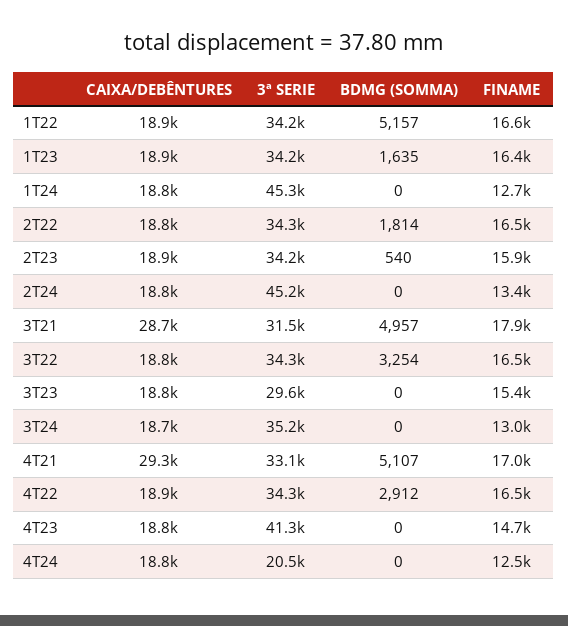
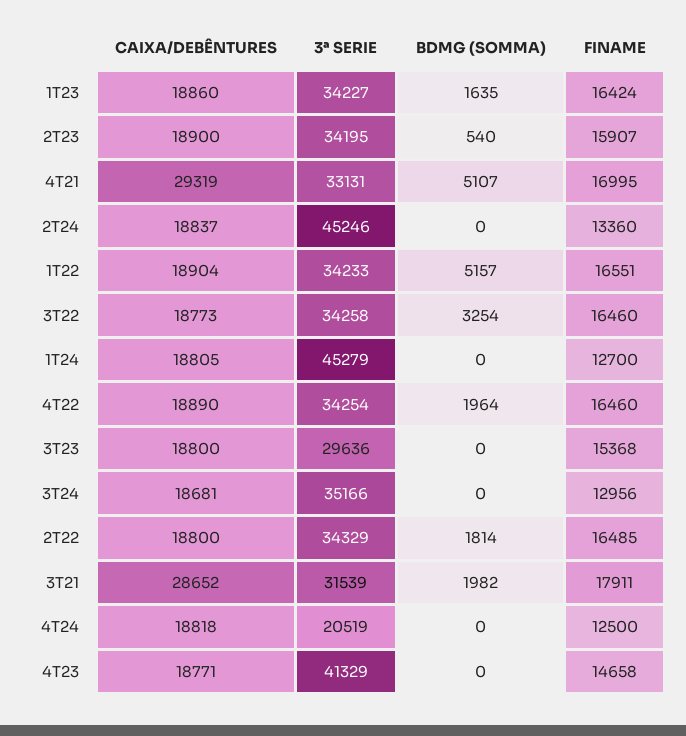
BDMG (SOMMA), 3T21: 4957 -> 1982
BDMG (SOMMA), 4T22: 2912 -> 1964

